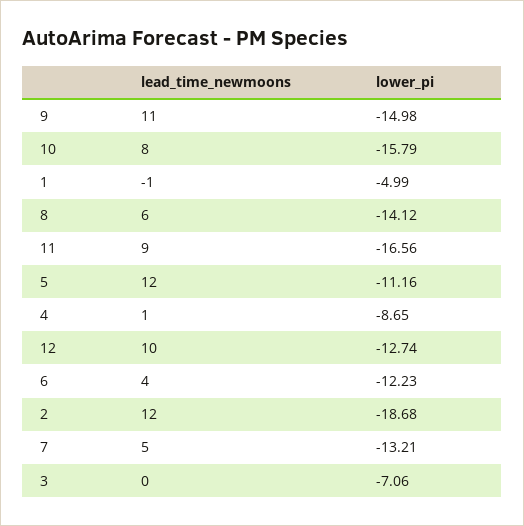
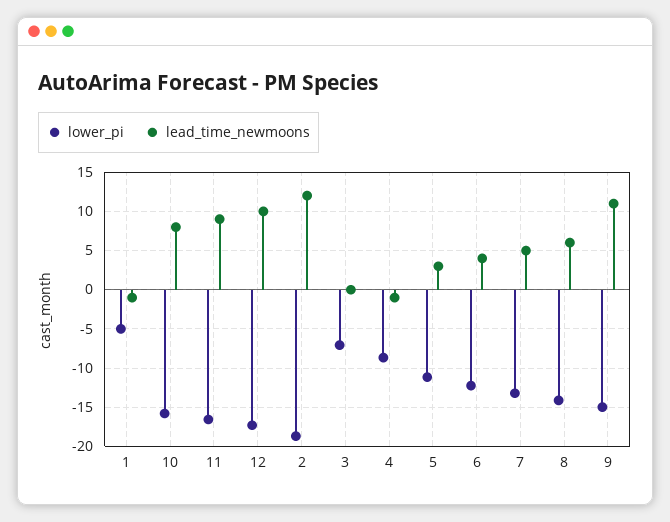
lead_time_newmoons, 5: 12 -> 3
lead_time_newmoons, 4: 1 -> -1
lower_pi, 12: -12.74 -> -17

